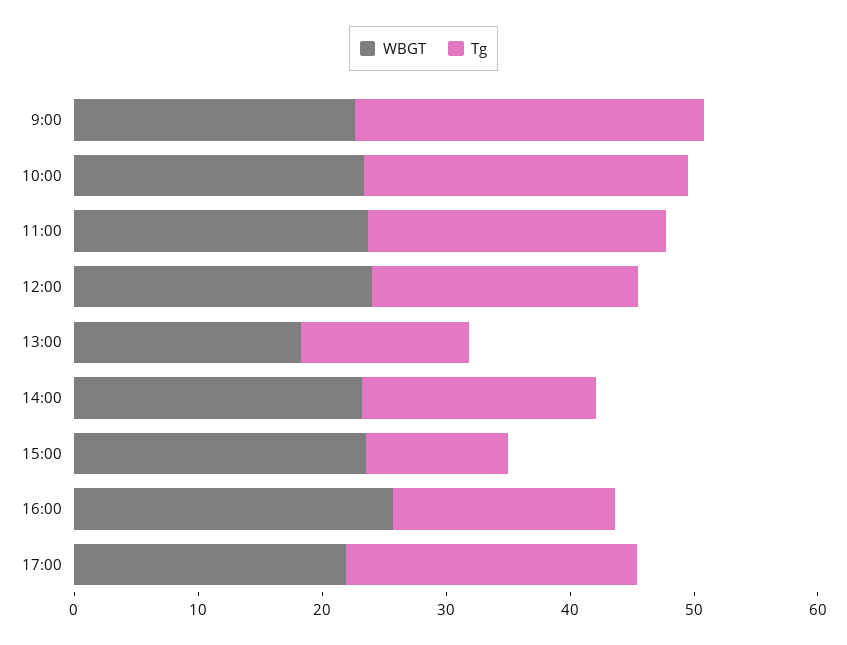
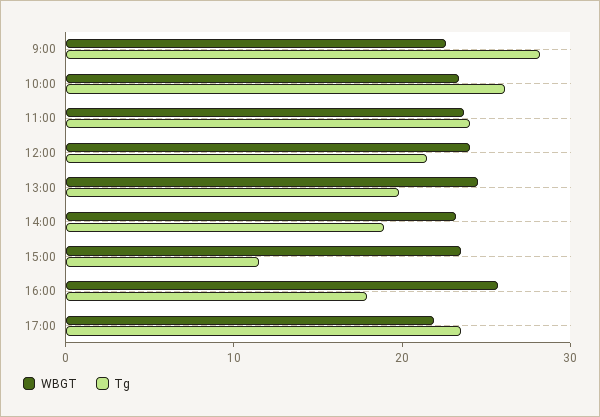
WBGT, 13:00: 18 -> 24
Tg, 13:00: 14 -> 20

